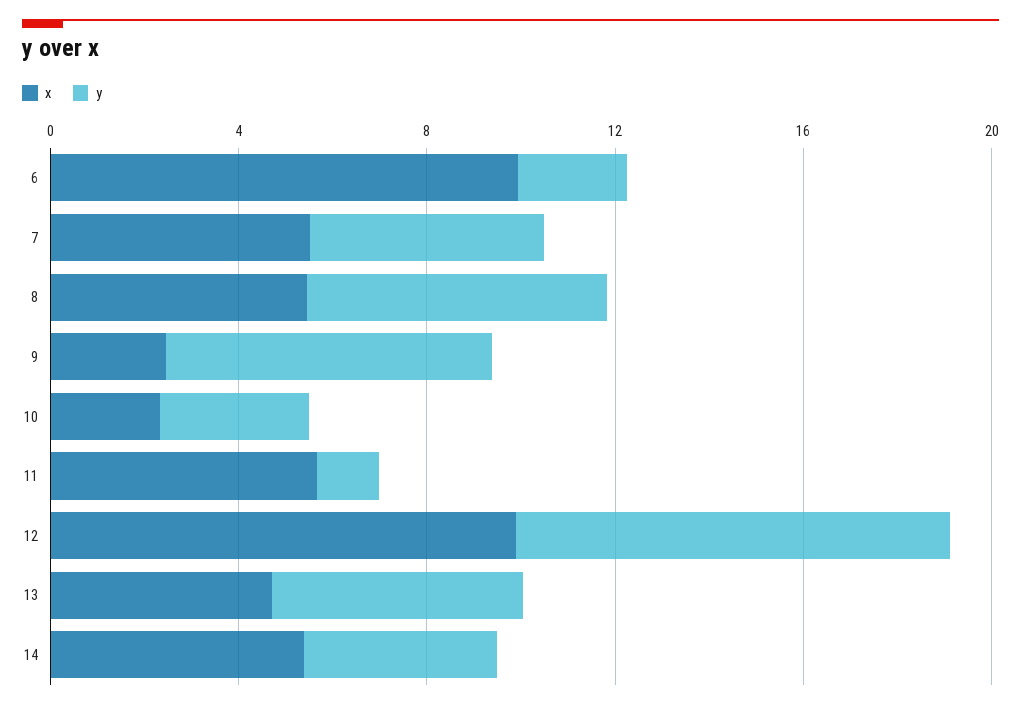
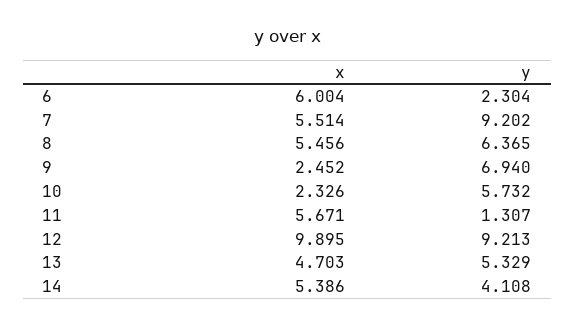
x, 6: 10 -> 6.004
y, 7: 5 -> 9.202
y, 10: 3 -> 5.732

